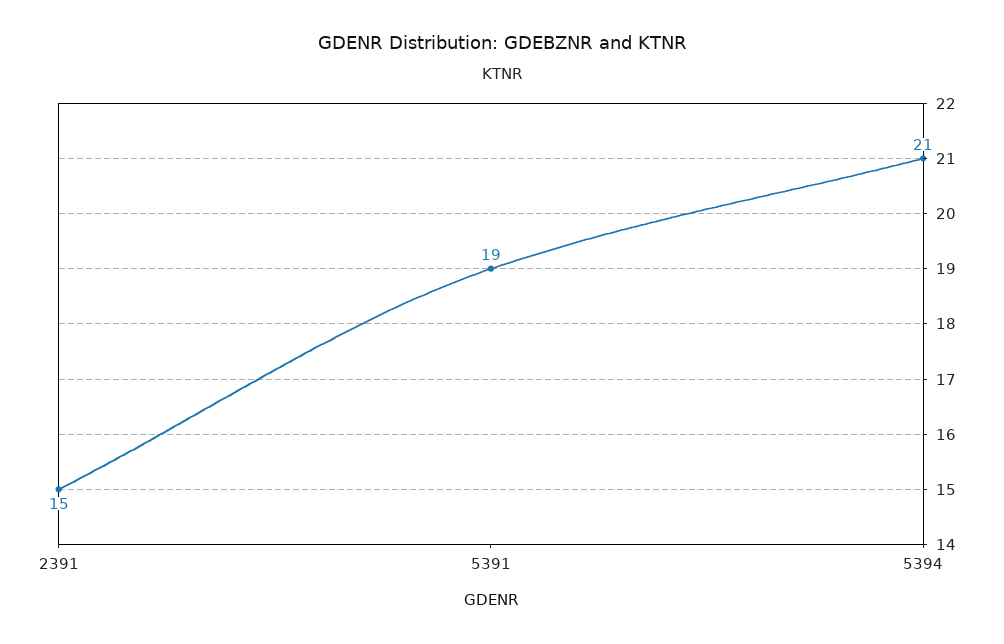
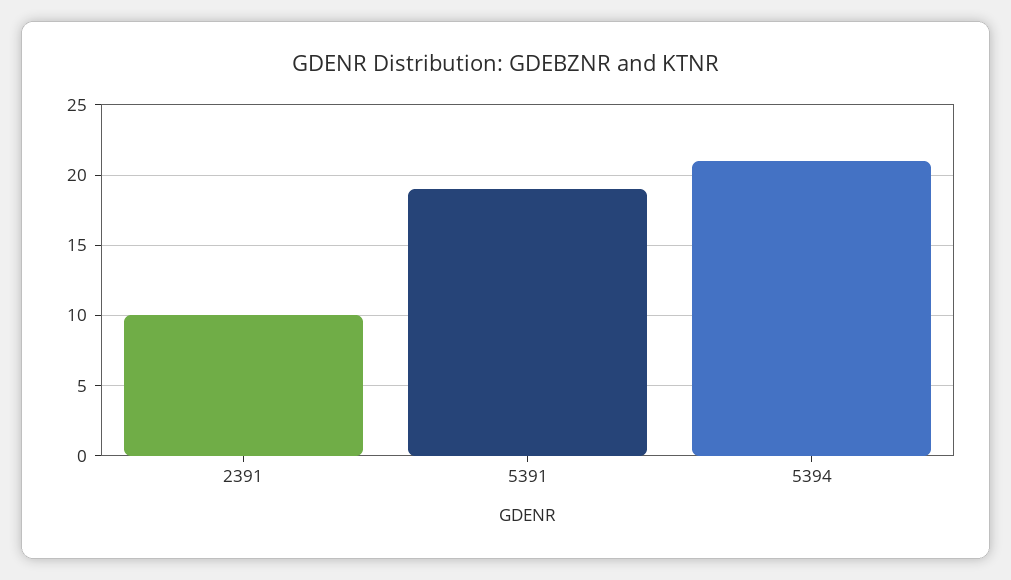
2391: 15 -> 10

